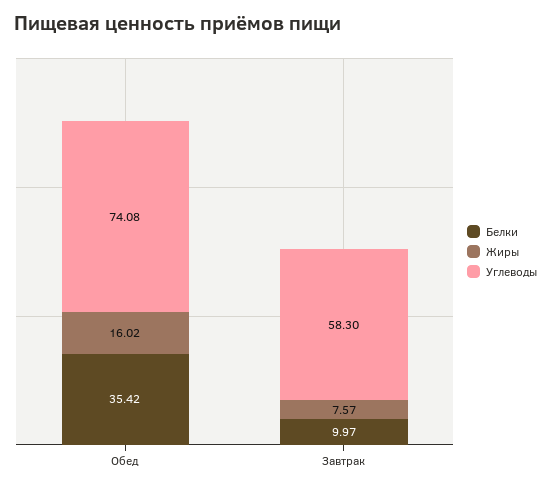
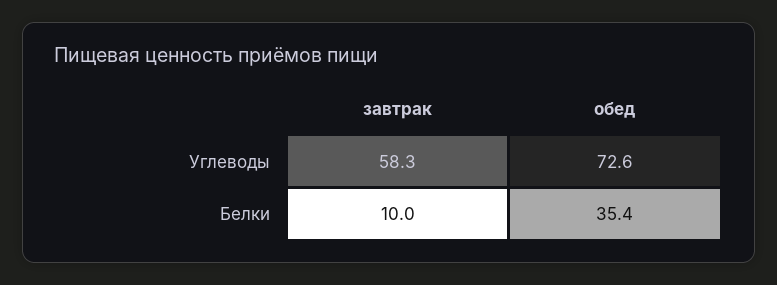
Жиры, Обед: 16.02 -> none
Углеводы, Обед: 74.08 -> 72.6
Жиры, Завтрак: 7.57 -> none

